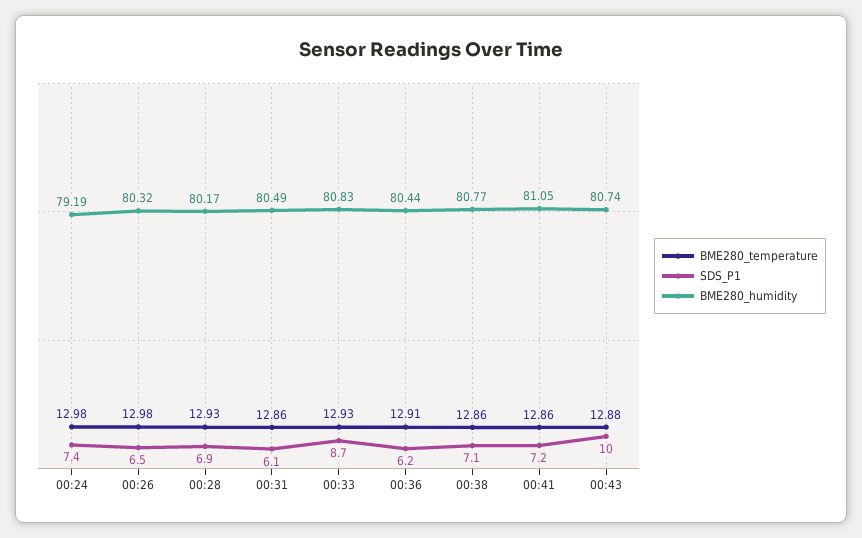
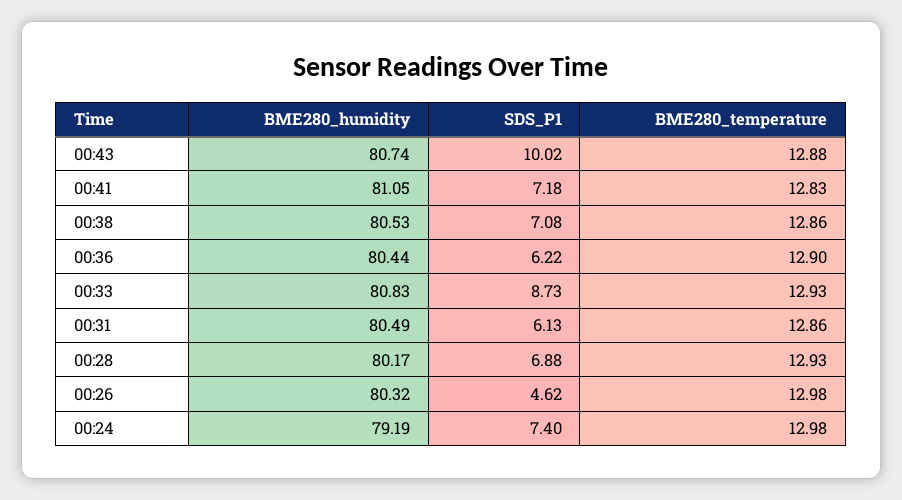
SDS_P1, 00:26: 6.5 -> 4.62
BME280_temperature, 00:36: 12.91 -> 12.9
BME280_humidity, 00:38: 80.77 -> 80.53
BME280_temperature, 00:41: 12.86 -> 12.83

